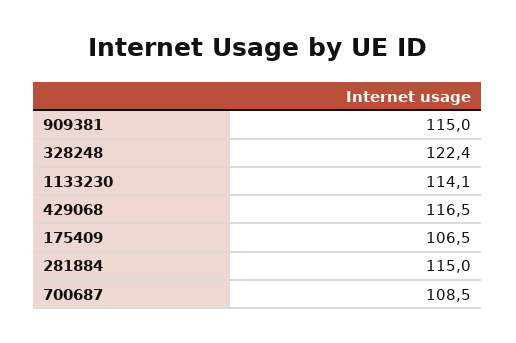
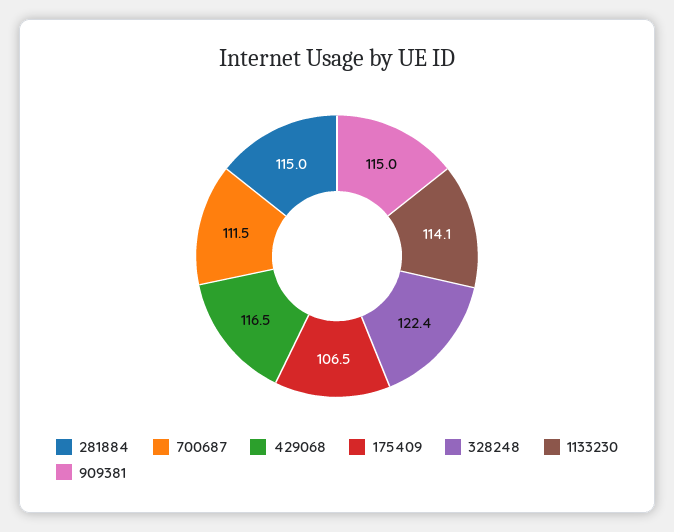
700687: 108.5 -> 111.5

